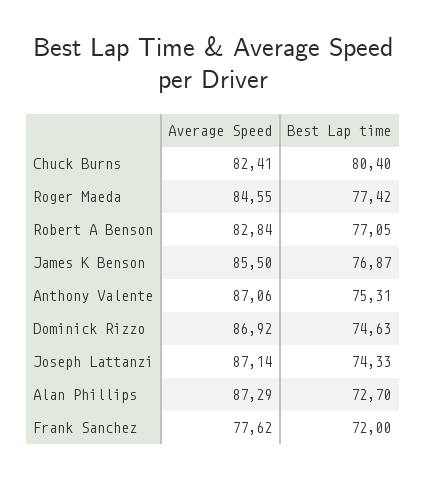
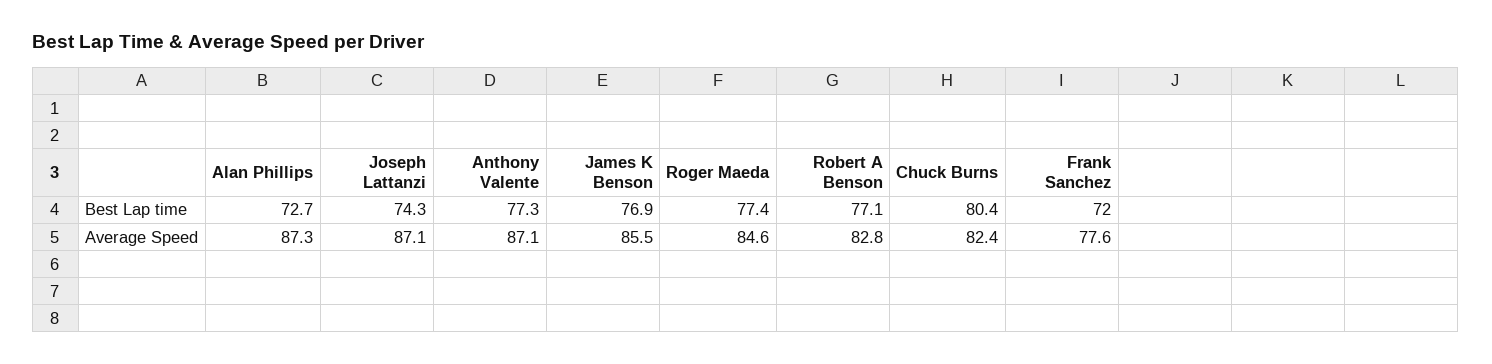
Best Lap time, Anthony Valente: 75.31 -> 77.3
Average Speed, Dominick Rizzo: 86.92 -> none
Best Lap time, Dominick Rizzo: 74.63 -> none

